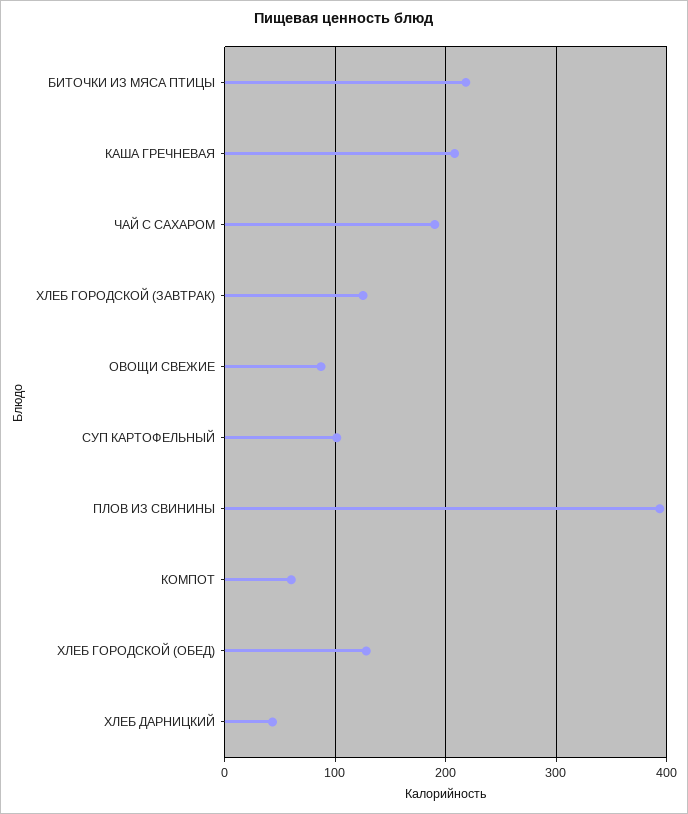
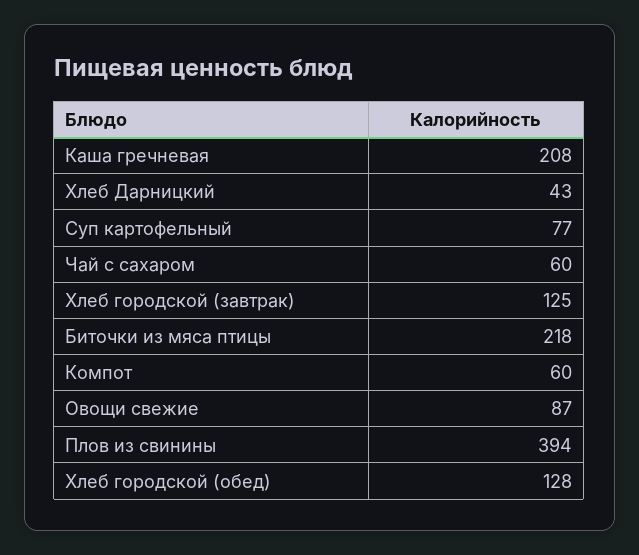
ЧАЙ С САХАРОМ: 190 -> 60
СУП КАРТОФЕЛЬНЫЙ: 100 -> 77

